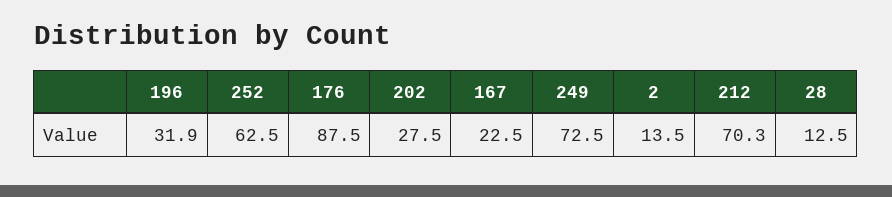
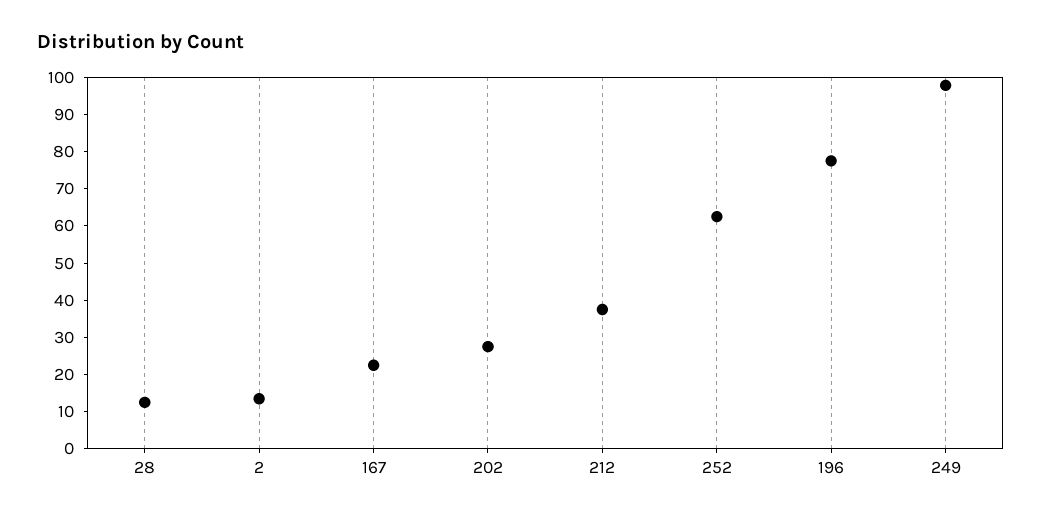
196: 31.9 -> 77.5
176: 87.5 -> none
249: 72.5 -> 97.5
212: 70.3 -> 37.5

